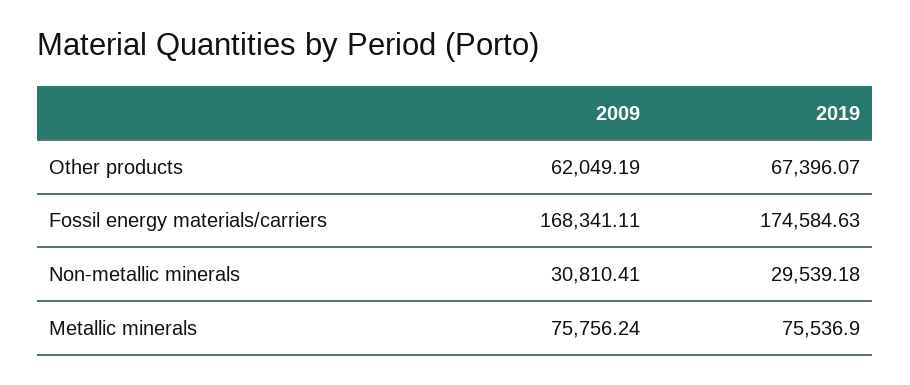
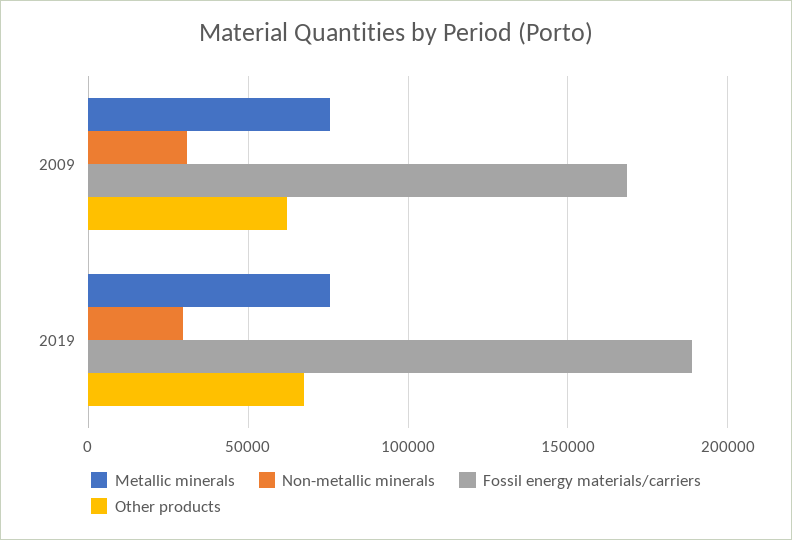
Fossil energy materials/carriers, 2019: 174584.63 -> 190000

